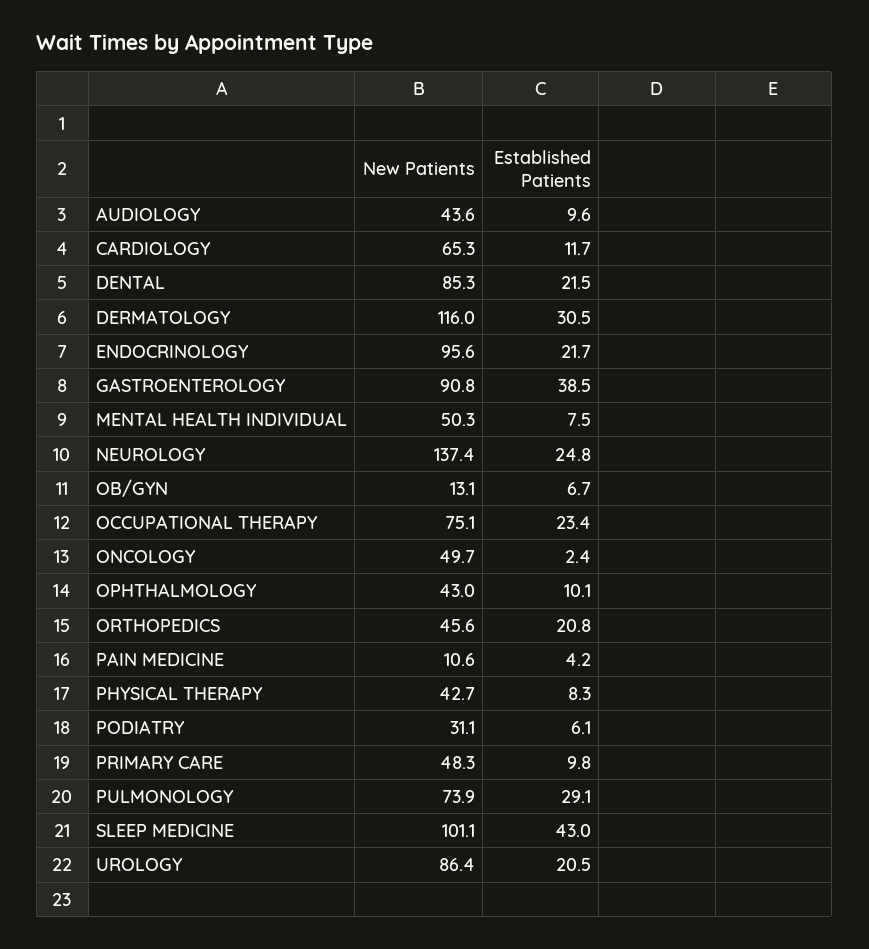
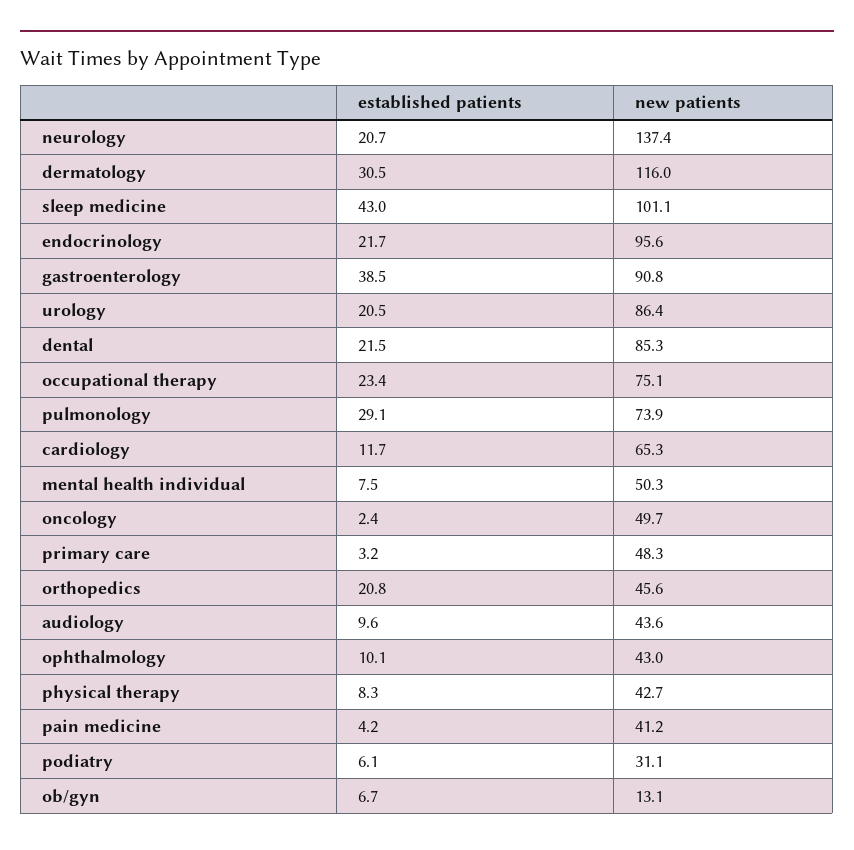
Established Patients, NEUROLOGY: 24.8 -> 20.7
New Patients, PAIN MEDICINE: 10.6 -> 41.2
Established Patients, PRIMARY CARE: 9.8 -> 3.2

